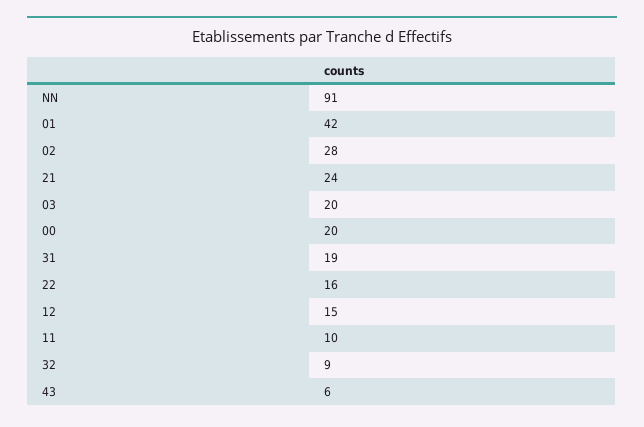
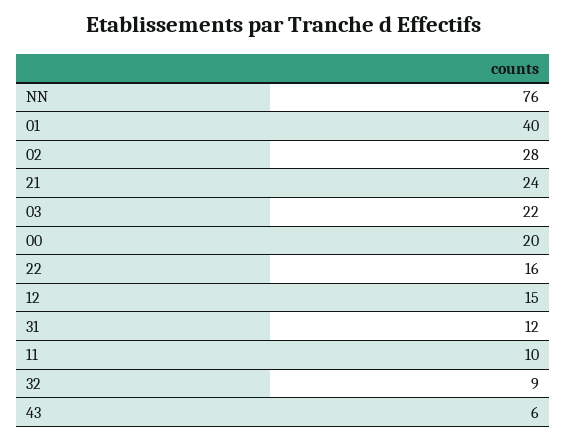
NN: 91 -> 76
01: 42 -> 40
03: 20 -> 22
31: 19 -> 12

